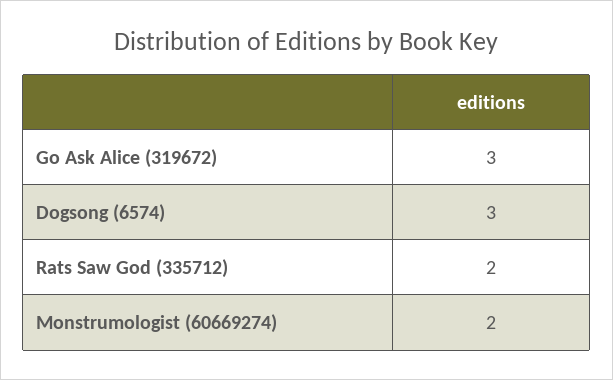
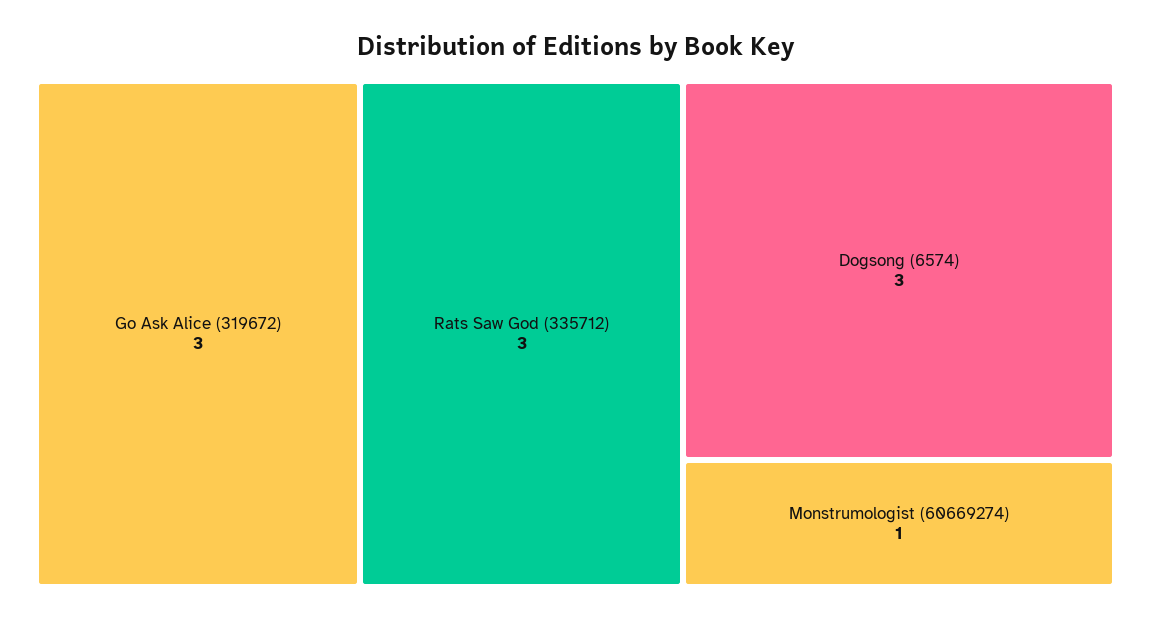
Rats Saw God (335712): 2 -> 3
Monstrumologist (60669274): 2 -> 1

